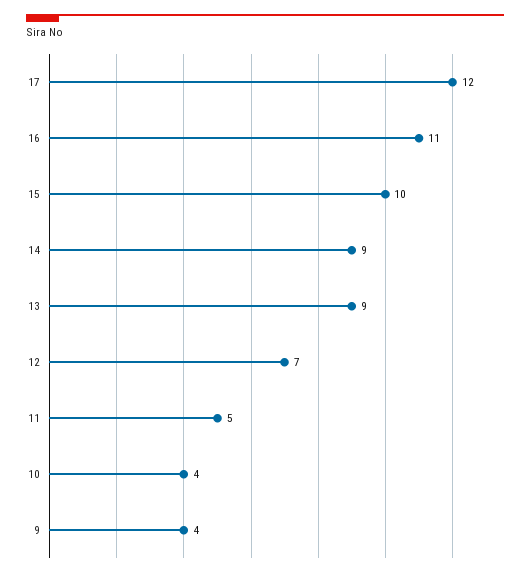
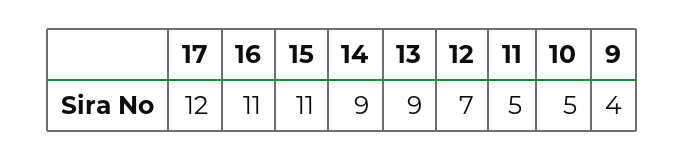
15: 10 -> 11
10: 4 -> 5

